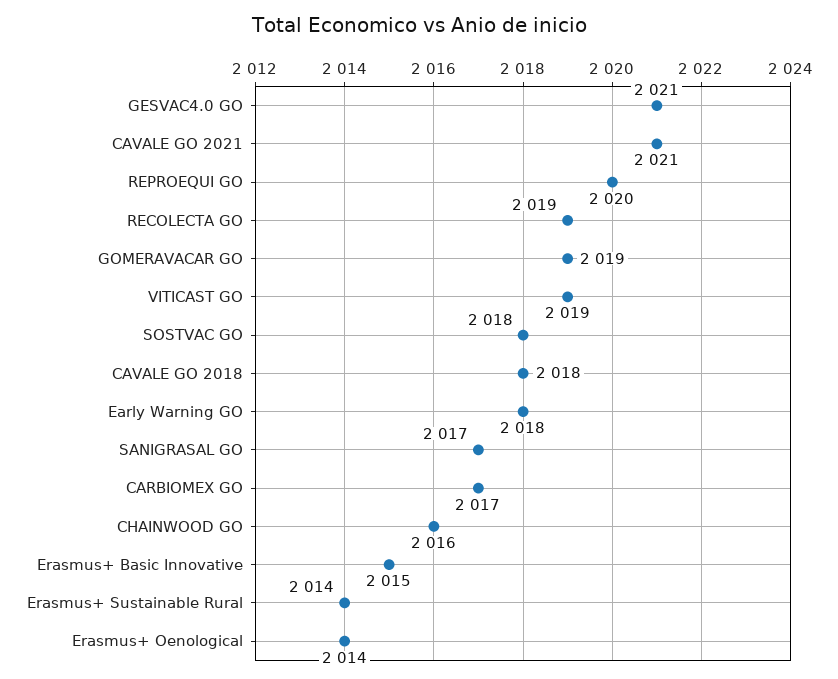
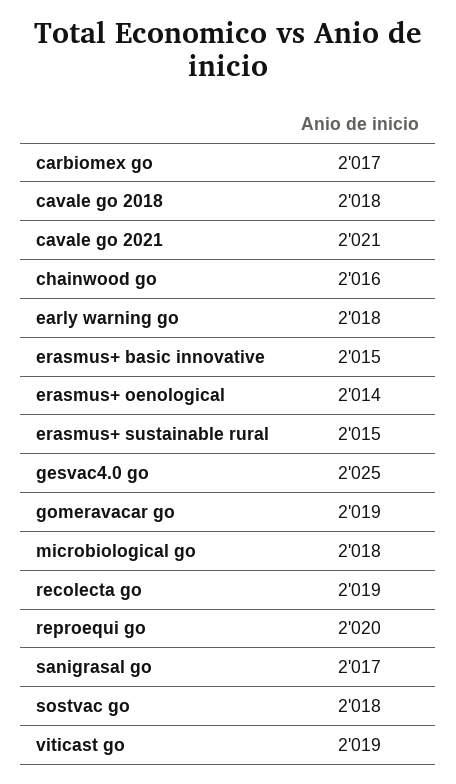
GESVAC4.0 GO: 2021 -> 2025
Erasmus+ Sustainable Rural: 2014 -> 2015
microbiological go: none -> 2018

